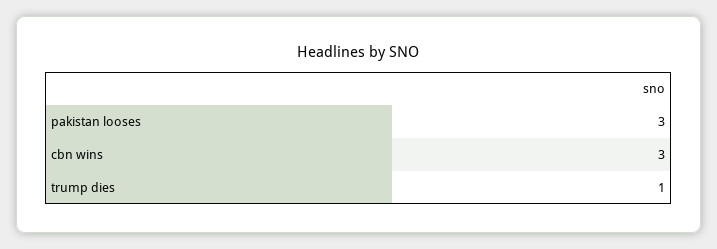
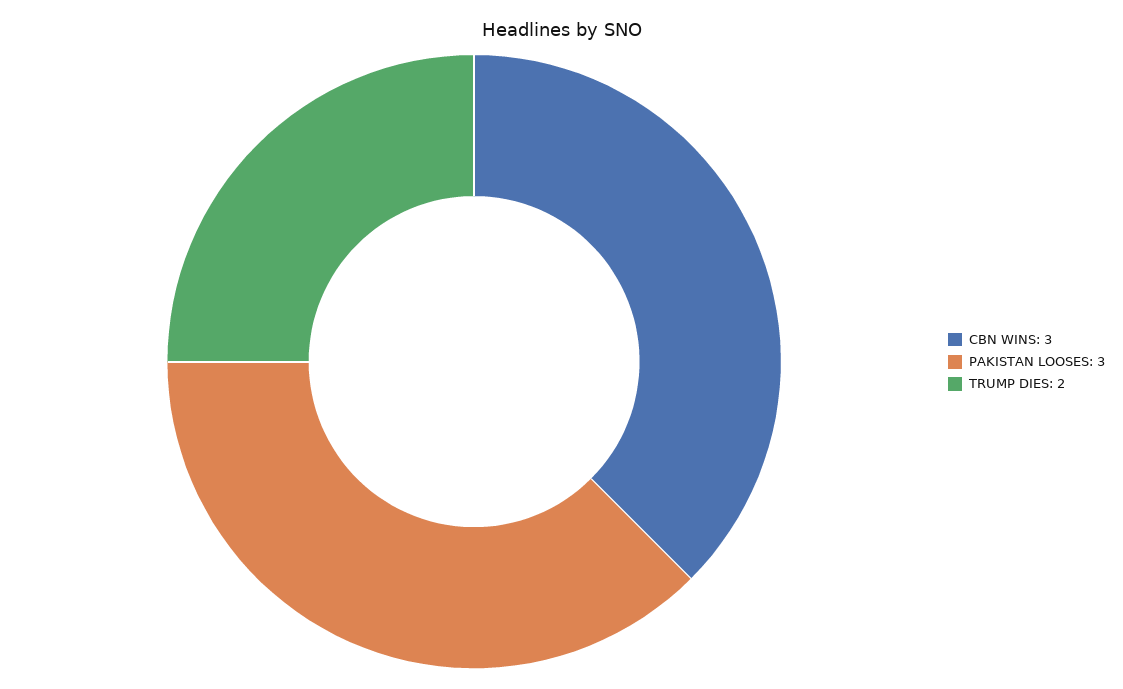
trump dies: 1 -> 2

